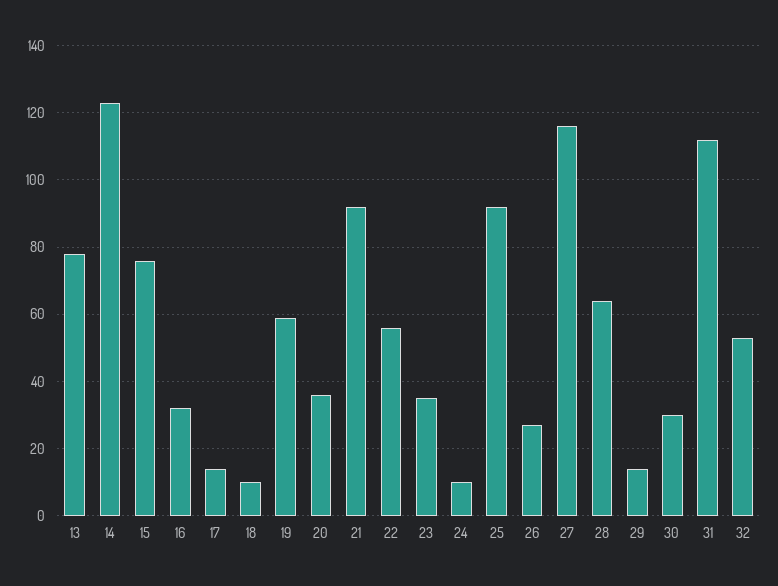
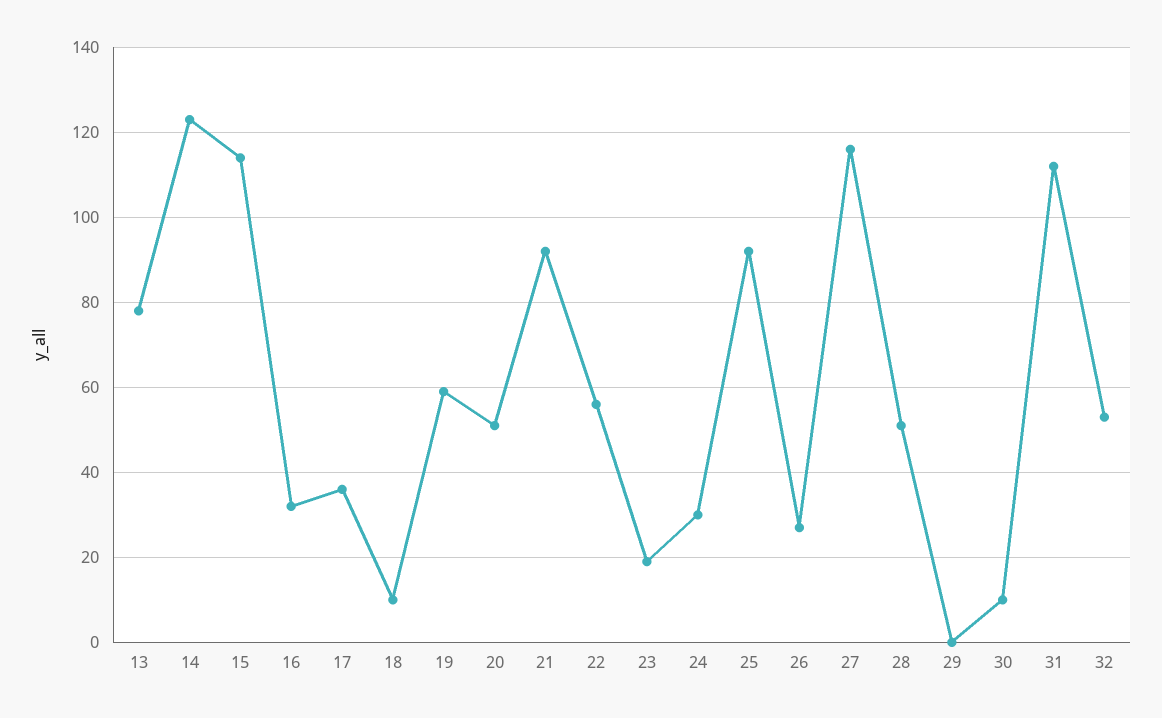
15: 75 -> 115
17: 15 -> 35
20: 35 -> 50
23: 35 -> 20
24: 10 -> 30
28: 65 -> 50
29: 15 -> 0
30: 30 -> 10

